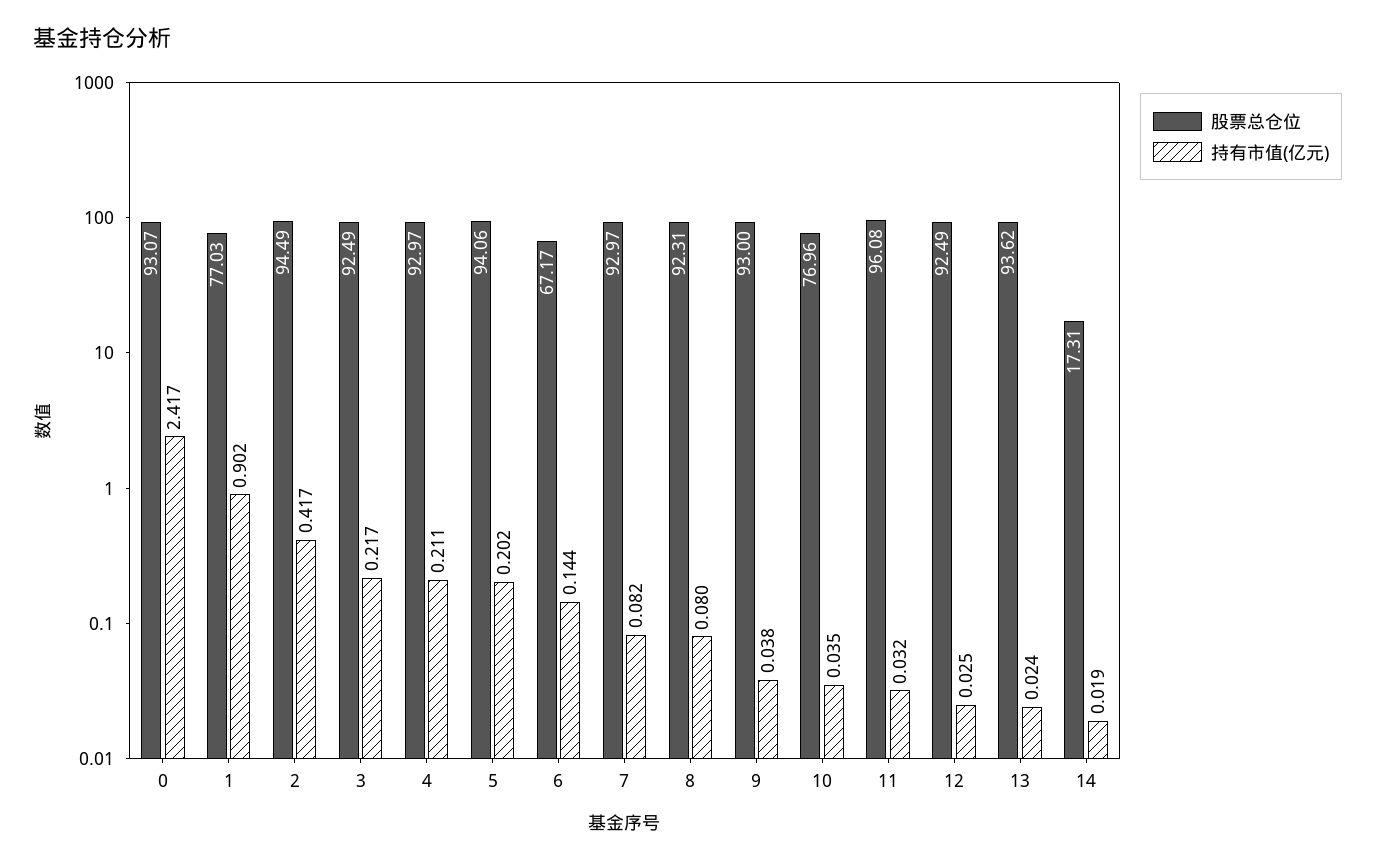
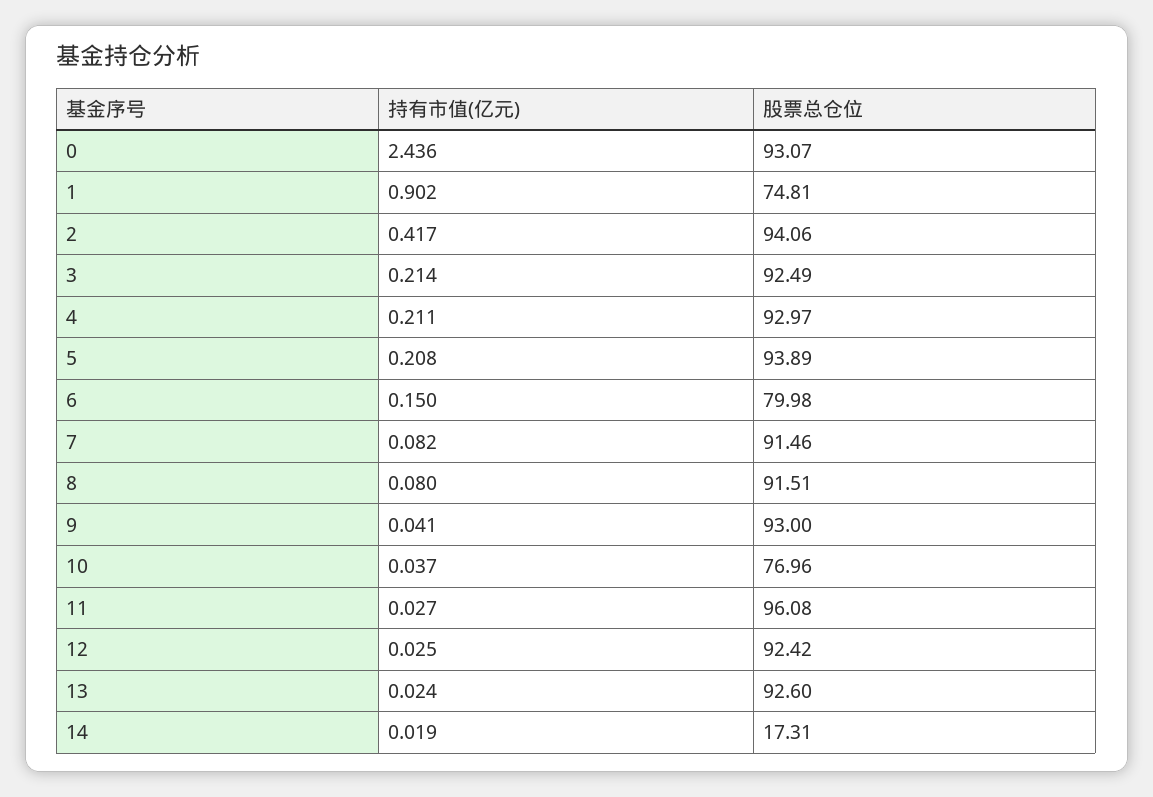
持有市值(亿元), 0: 2.417 -> 2.436
股票总仓位, 1: 77.03 -> 74.81
股票总仓位, 2: 94.49 -> 94.06
持有市值(亿元), 3: 0.217 -> 0.214
股票总仓位, 5: 94.06 -> 93.89
持有市值(亿元), 5: 0.202 -> 0.208
股票总仓位, 6: 67.17 -> 79.98
持有市值(亿元), 6: 0.144 -> 0.15
股票总仓位, 7: 92.97 -> 91.46
股票总仓位, 8: 92.31 -> 91.51
持有市值(亿元), 9: 0.038 -> 0.041
持有市值(亿元), 10: 0.035 -> 0.037
持有市值(亿元), 11: 0.032 -> 0.027
股票总仓位, 12: 92.49 -> 92.42
股票总仓位, 13: 93.62 -> 92.6

